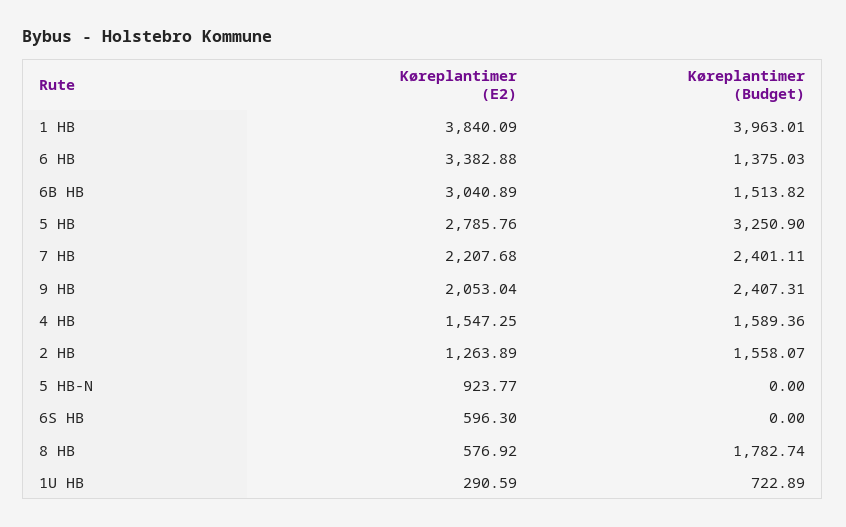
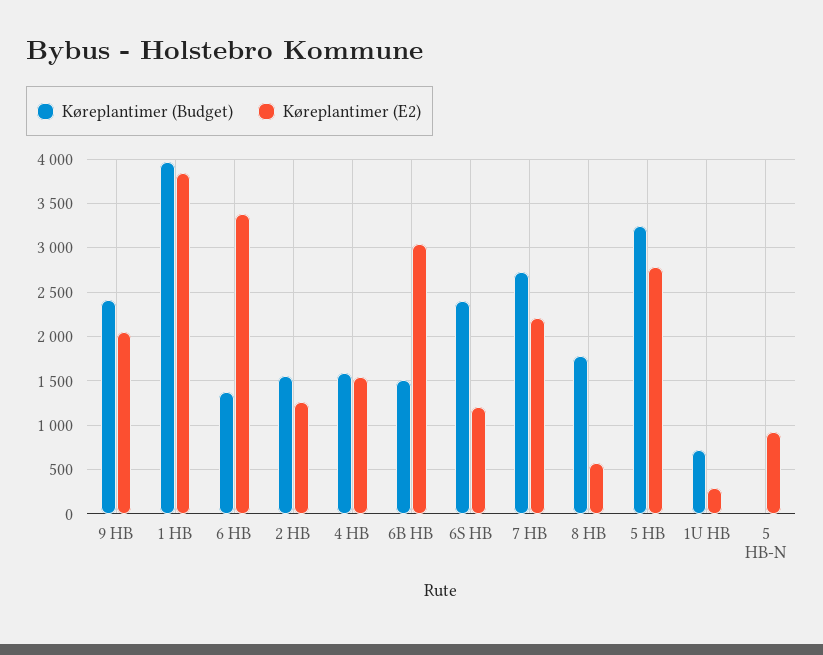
Køreplantimer (Budget), 7 HB: 2401.11 -> 2700
Køreplantimer (E2), 6S HB: 596.3 -> 1200
Køreplantimer (Budget), 6S HB: 0 -> 2400

